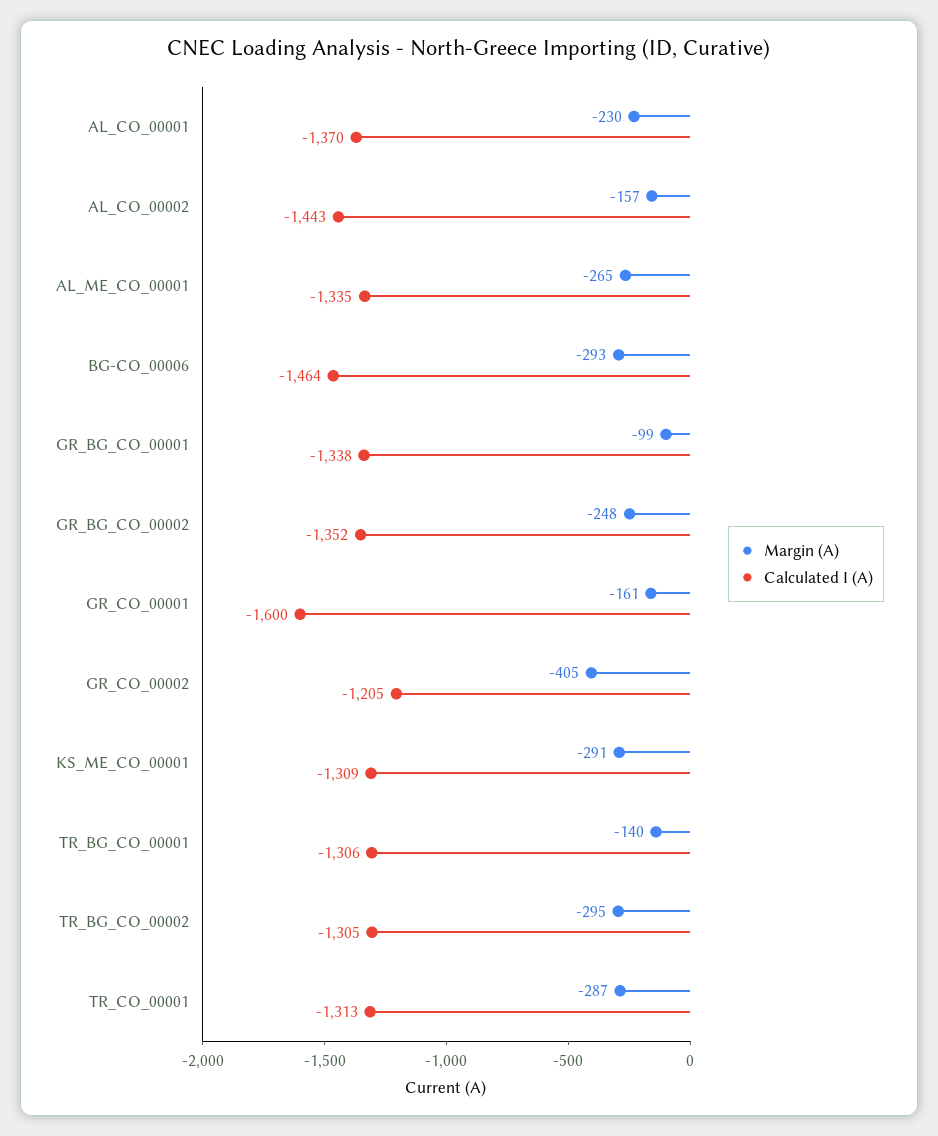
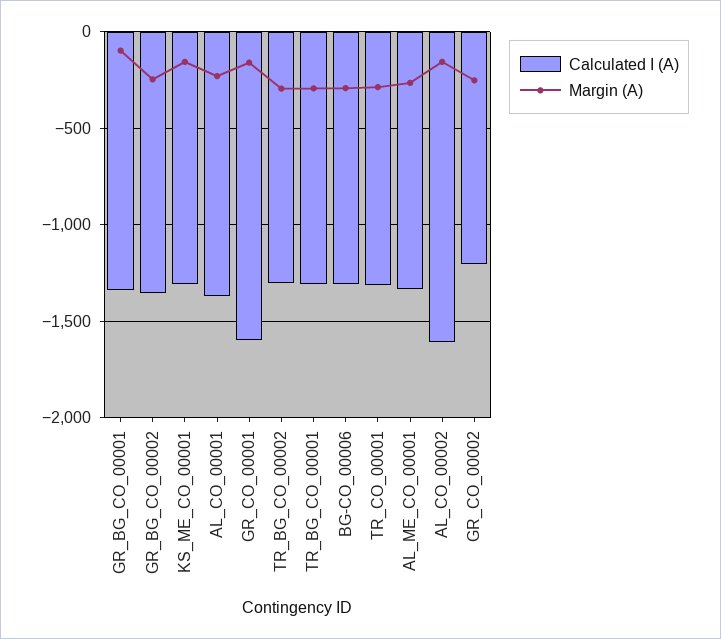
Calculated I (A), AL_CO_00002: -1443 -> -1600
Calculated I (A), BG-CO_00006: -1464 -> -1300
Margin (A), GR_CO_00002: -405 -> -250
Margin (A), KS_ME_CO_00001: -291 -> -150
Margin (A), TR_BG_CO_00001: -140 -> -300

